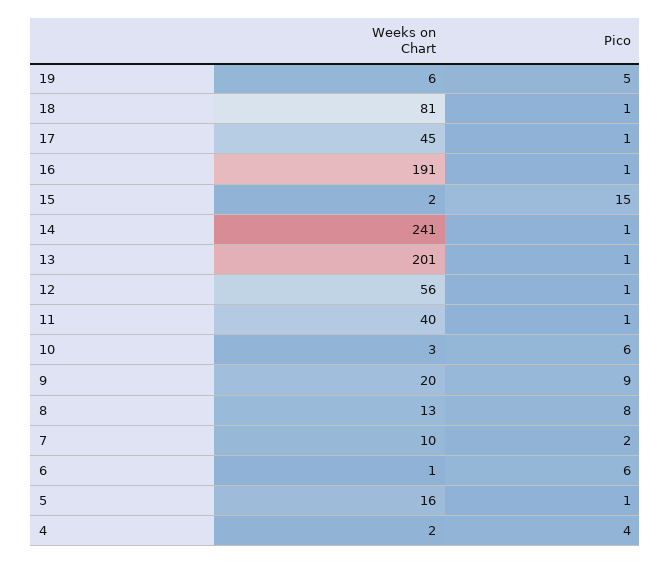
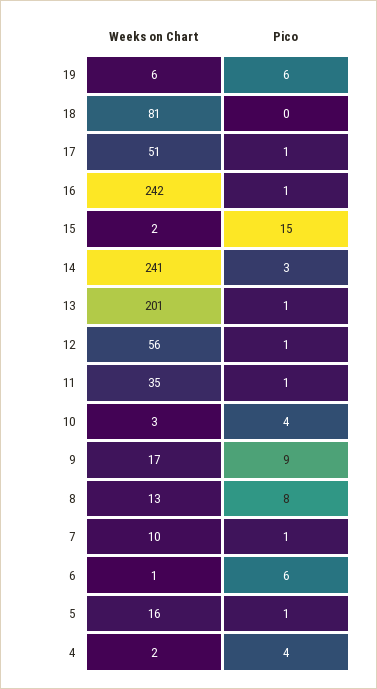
Pico, 19: 5 -> 6
Pico, 18: 1 -> 0
Weeks on Chart, 17: 45 -> 51
Weeks on Chart, 16: 191 -> 242
Pico, 14: 1 -> 3
Weeks on Chart, 11: 40 -> 35
Pico, 10: 6 -> 4
Weeks on Chart, 9: 20 -> 17
Pico, 7: 2 -> 1

